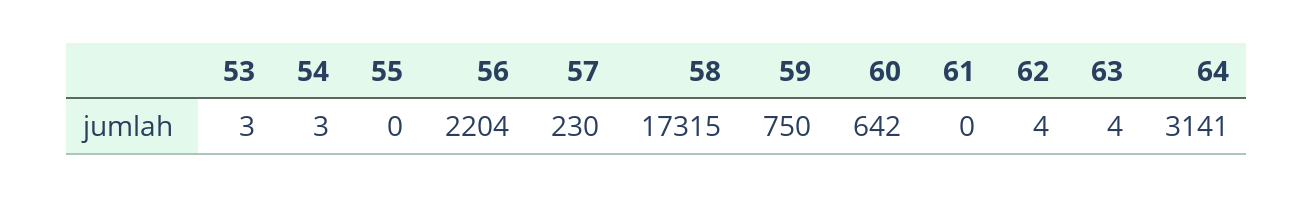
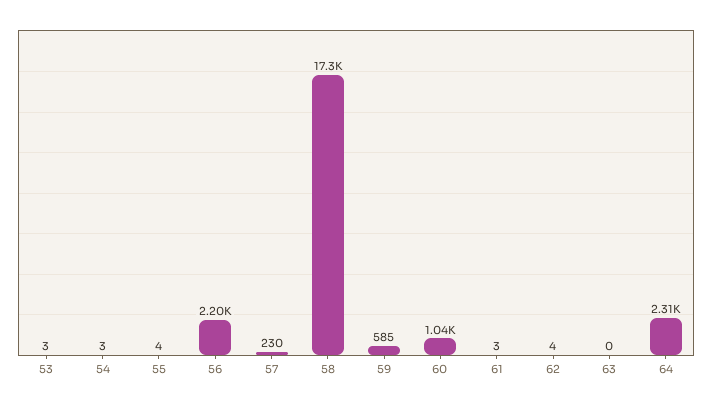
55: 0 -> 4
59: 750 -> 585
60: 642 -> 1040
61: 0 -> 3
63: 4 -> 0
64: 3141 -> 2310

